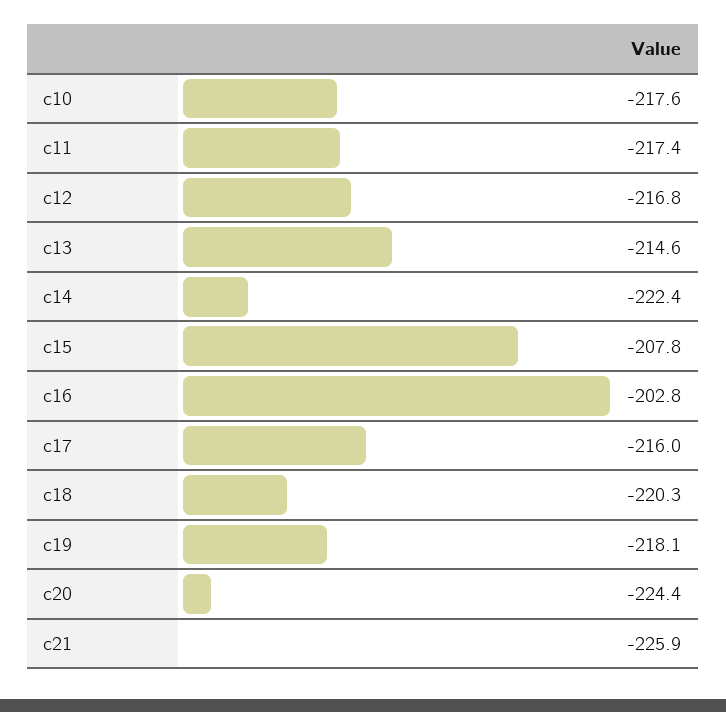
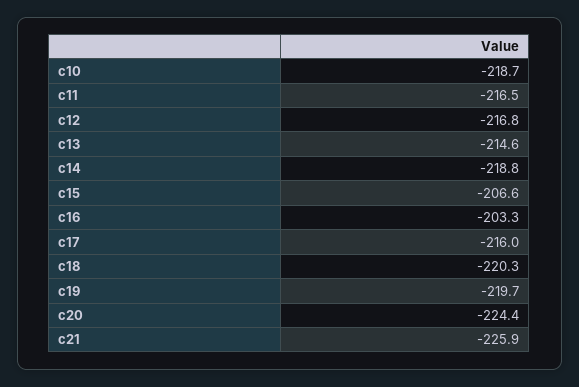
c10: -217.6 -> -218.7
c11: -217.4 -> -216.5
c14: -222.4 -> -218.8
c15: -207.8 -> -206.6
c16: -202.8 -> -203.3
c19: -218.1 -> -219.7

